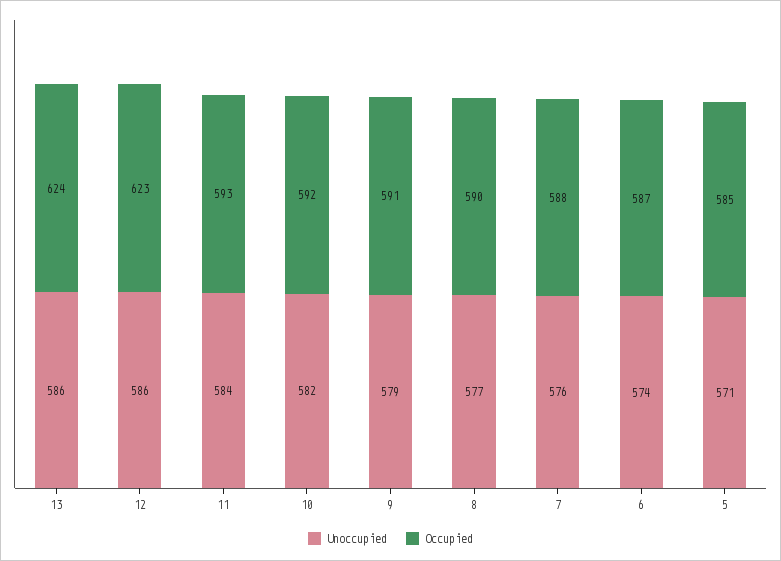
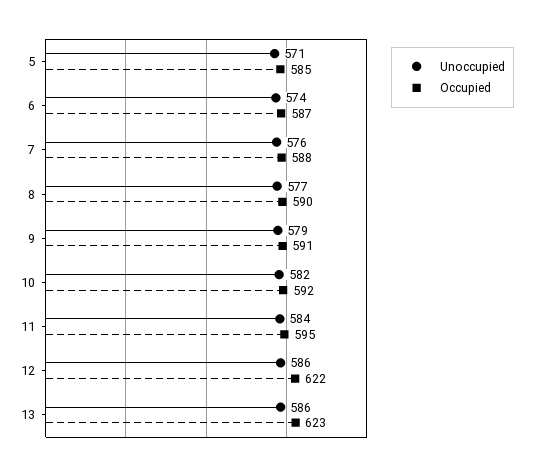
Occupied, 13: 624 -> 623
Occupied, 12: 623 -> 622
Occupied, 11: 593 -> 595

